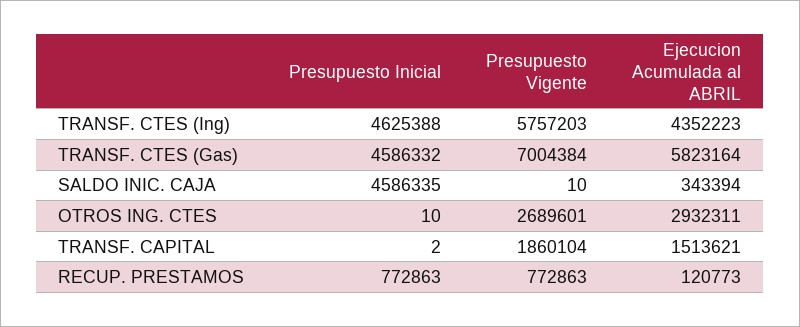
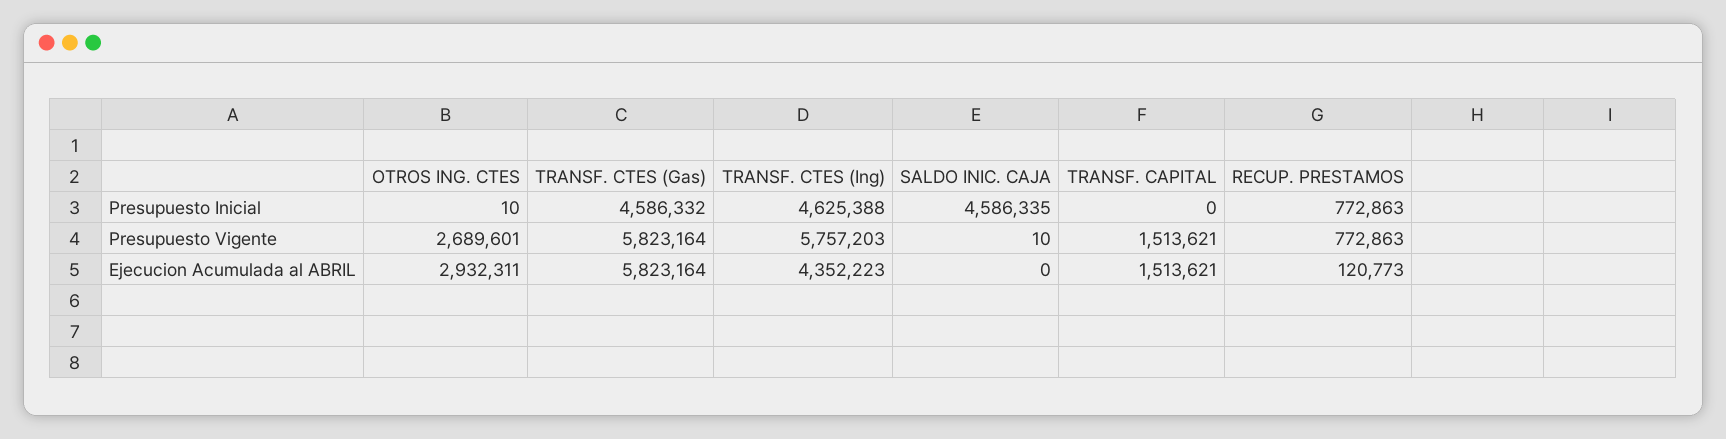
Presupuesto Vigente, TRANSF. CTES (Gas): 7004384 -> 5823164
Ejecucion Acumulada al ABRIL, SALDO INIC. CAJA: 343394 -> 0
Presupuesto Inicial, TRANSF. CAPITAL: 2 -> 0
Presupuesto Vigente, TRANSF. CAPITAL: 1860104 -> 1513621

